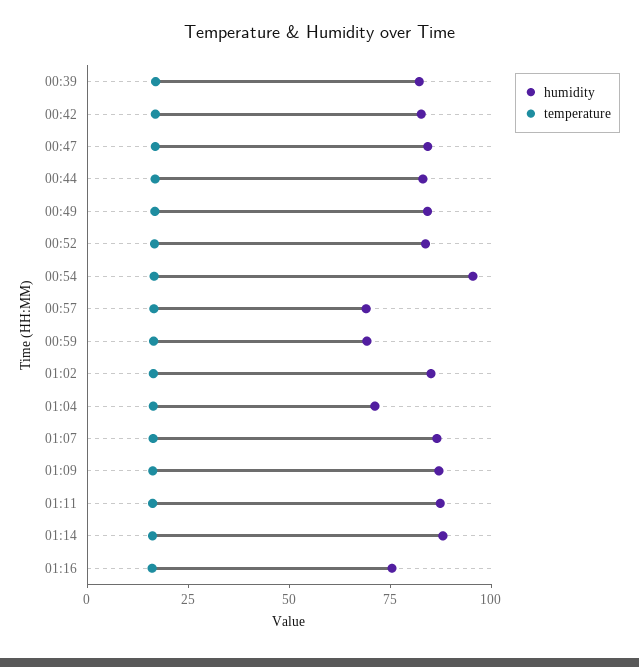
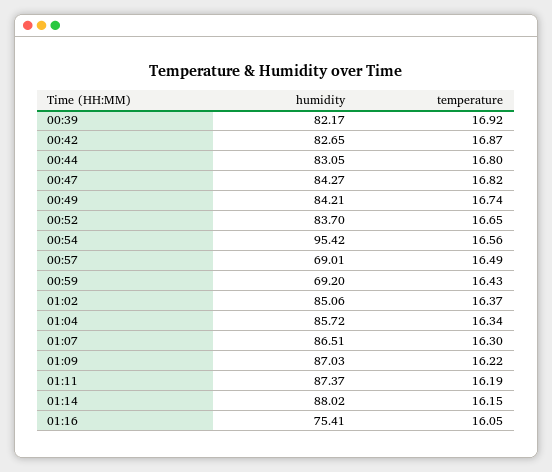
humidity, 01:04: 70 -> 85.72

